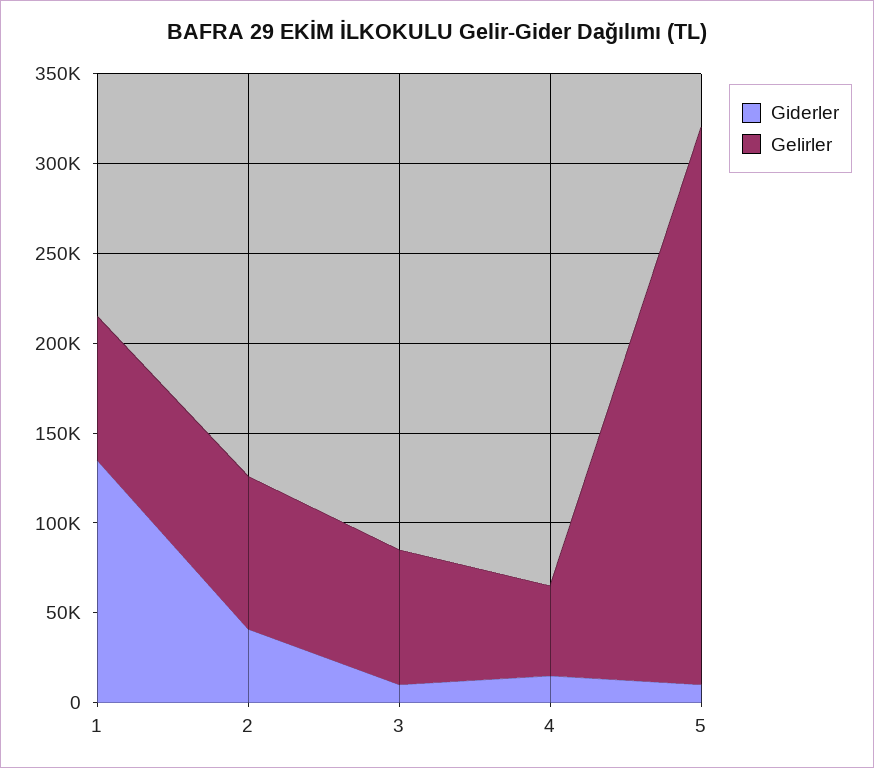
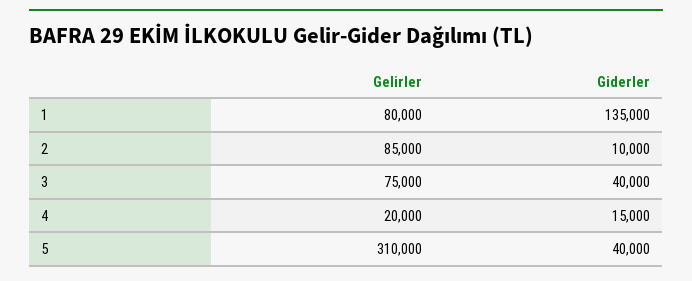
Giderler, 2: 40000 -> 10000
Giderler, 3: 10000 -> 40000
Gelirler, 4: 50000 -> 20000
Giderler, 5: 10000 -> 40000

